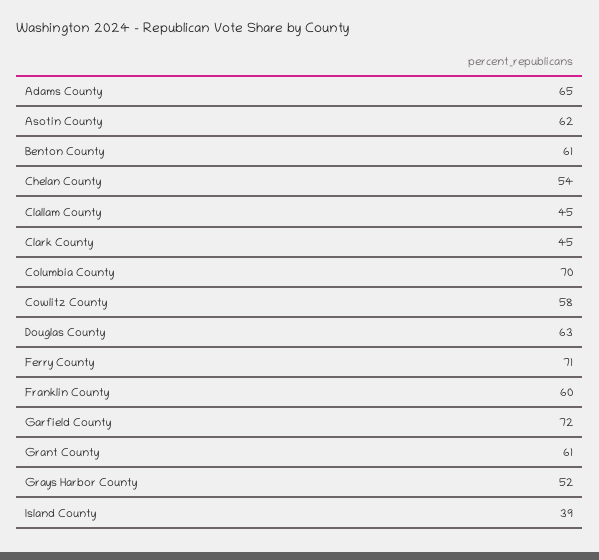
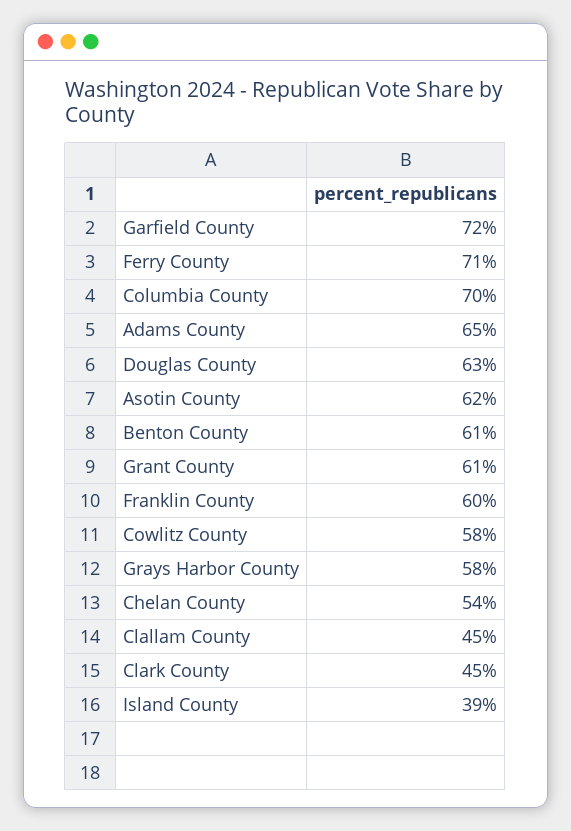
Grays Harbor County: 52 -> 58

